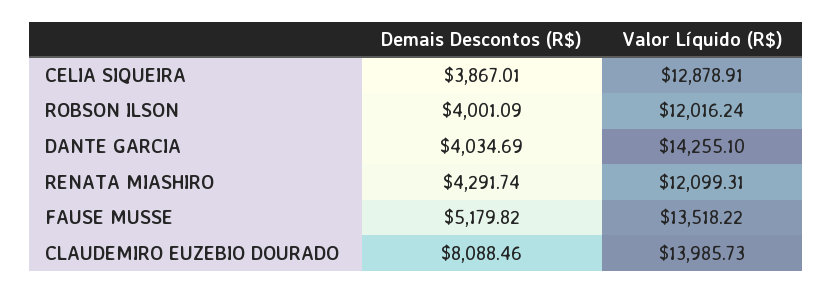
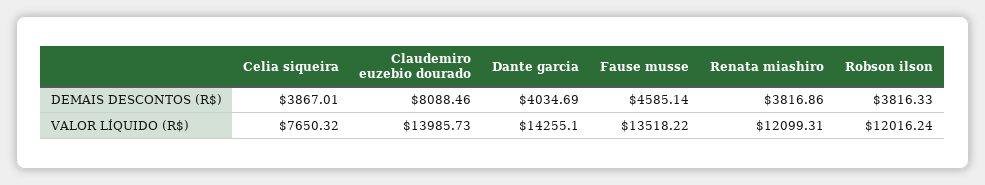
Valor Líquido (R$), CELIA SIQUEIRA: 12878.91 -> 7650.32
Demais Descontos (R$), ROBSON ILSON: 4001.09 -> 3816.33
Demais Descontos (R$), RENATA MIASHIRO: 4291.74 -> 3816.86
Demais Descontos (R$), FAUSE MUSSE: 5179.82 -> 4585.14

